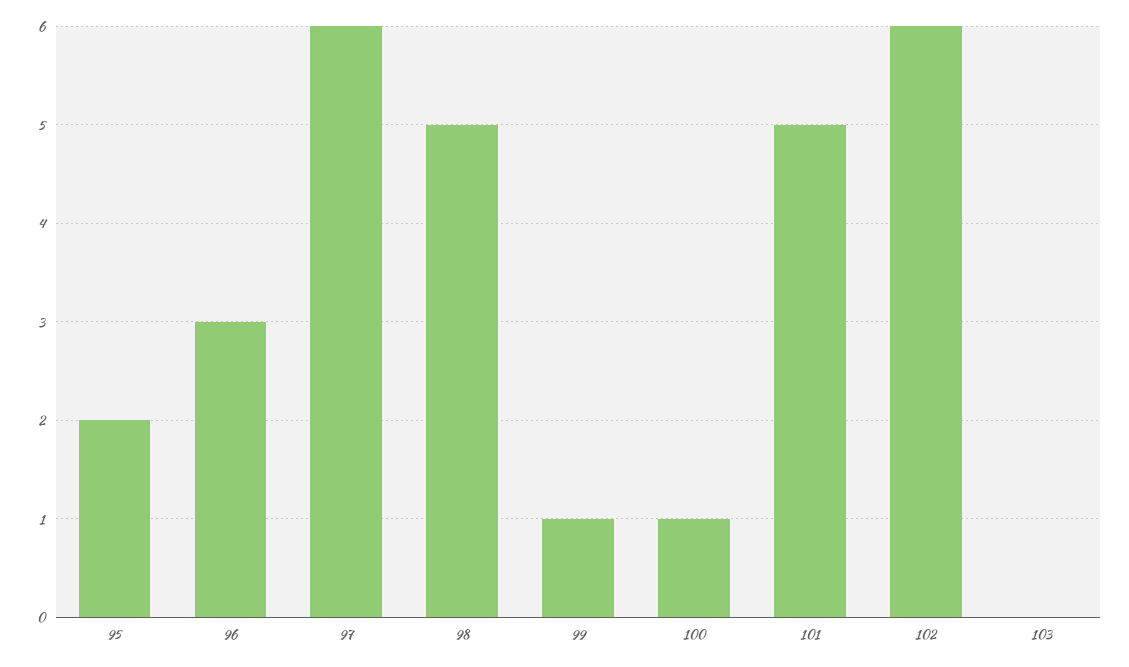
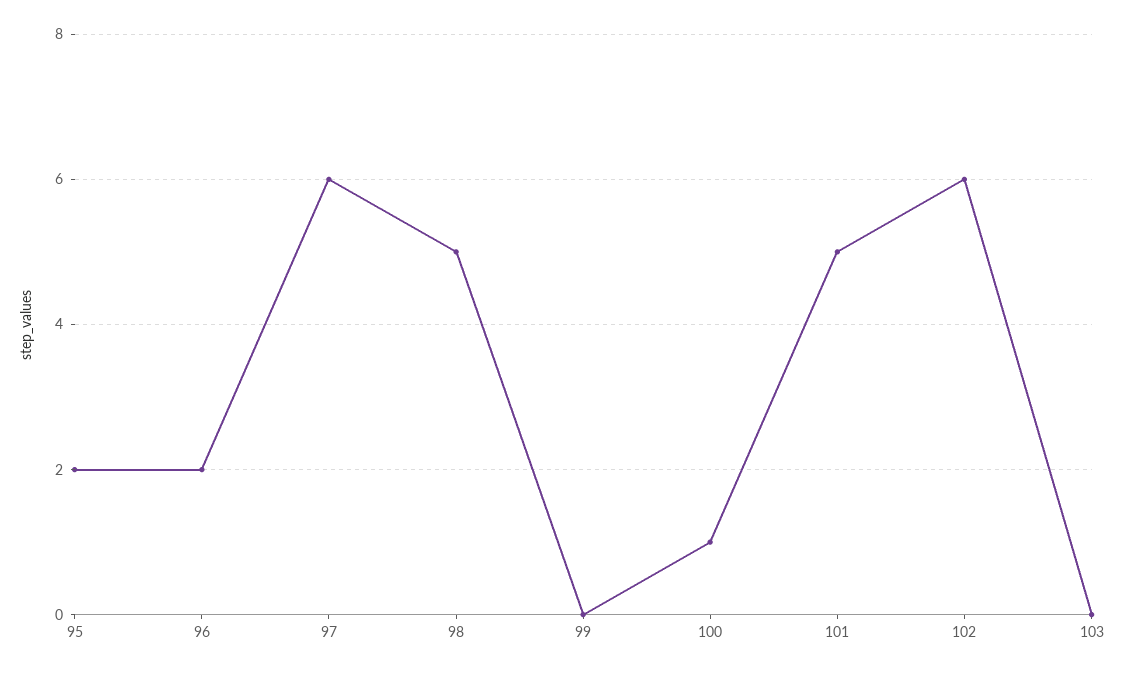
96: 3 -> 2
99: 1 -> 0

